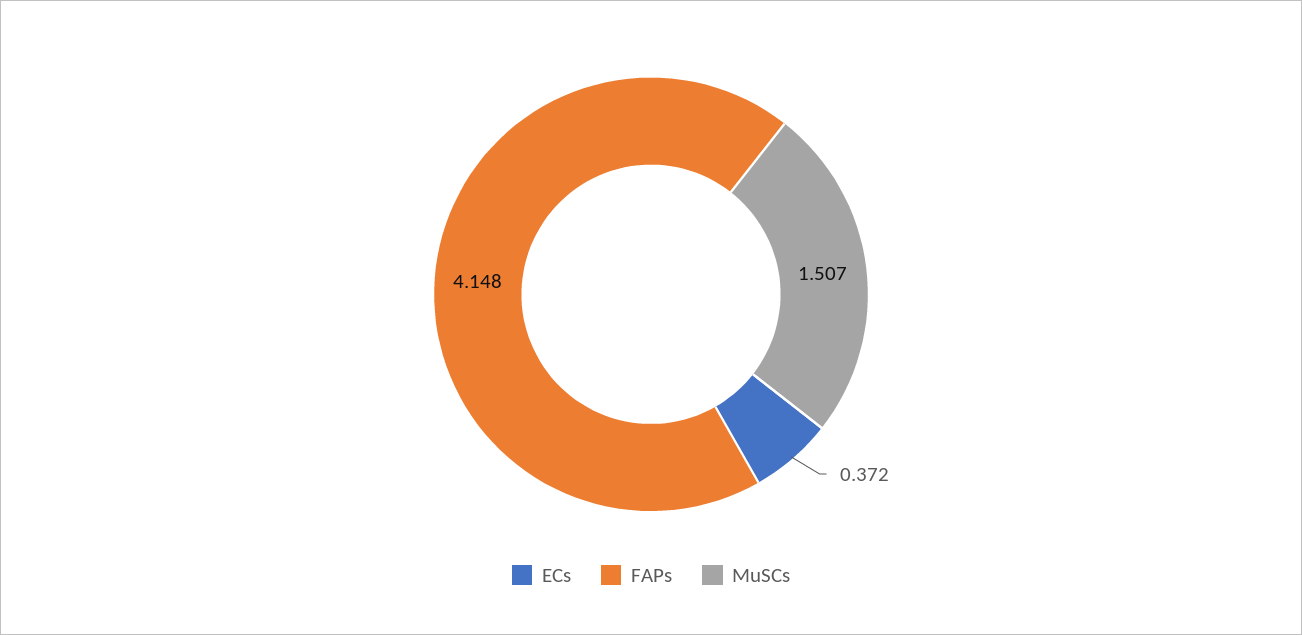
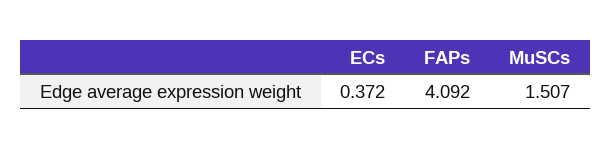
FAPs: 4.148 -> 4.092

